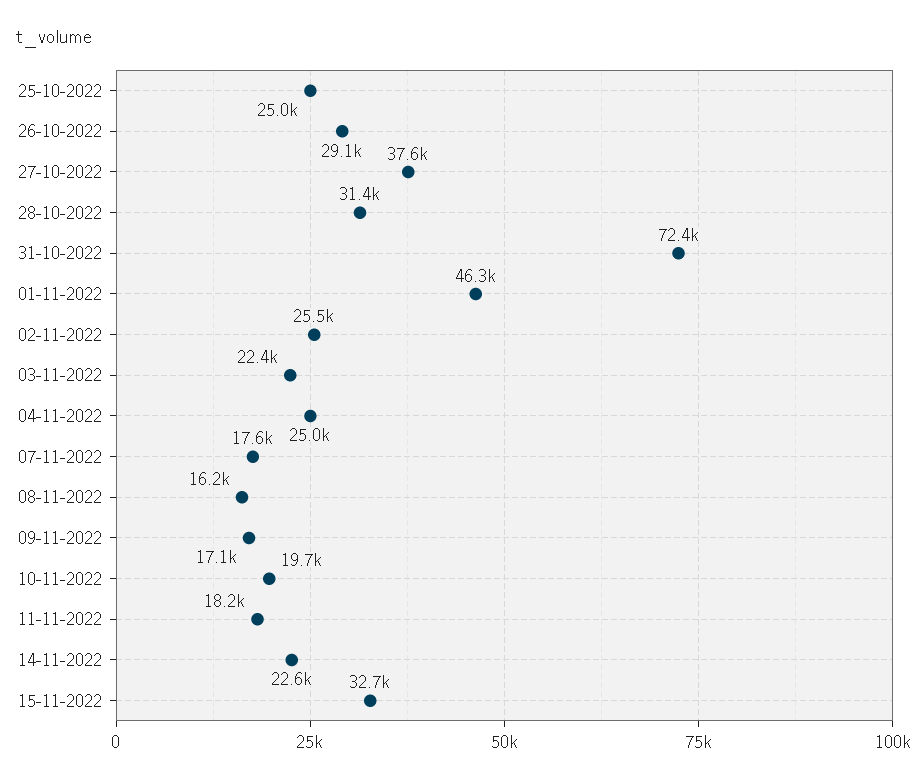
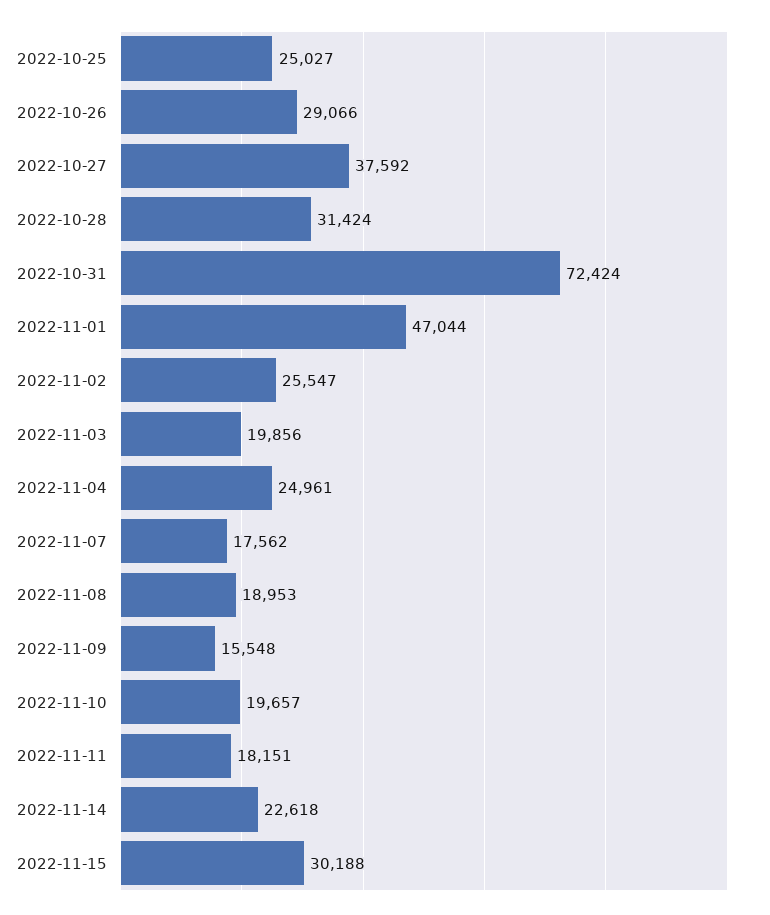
01-11-2022: 46300 -> 47044
03-11-2022: 22400 -> 19856
08-11-2022: 16200 -> 18953
09-11-2022: 17100 -> 15548
15-11-2022: 32700 -> 30188

